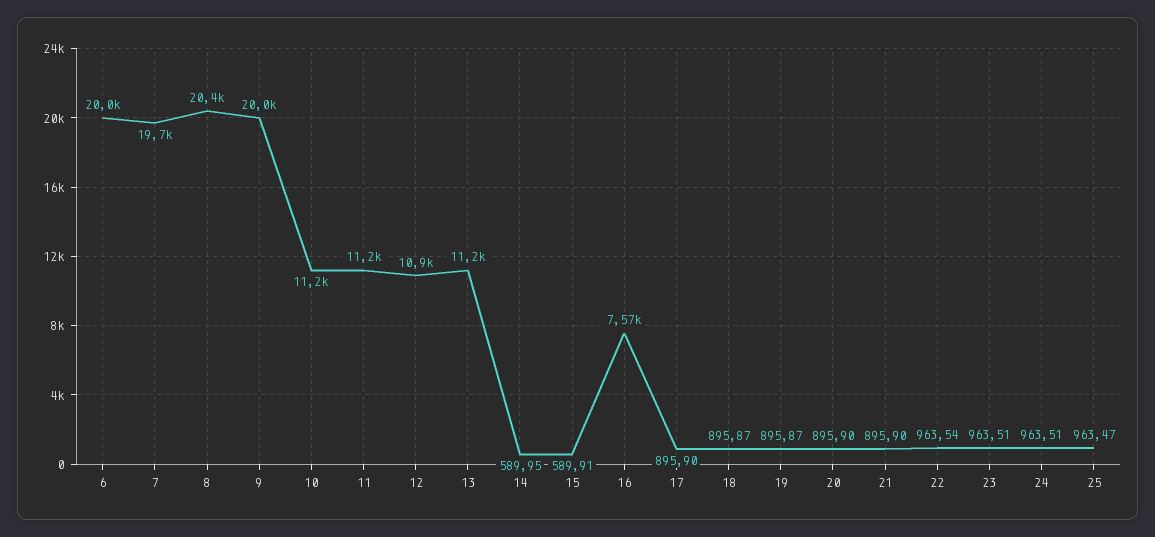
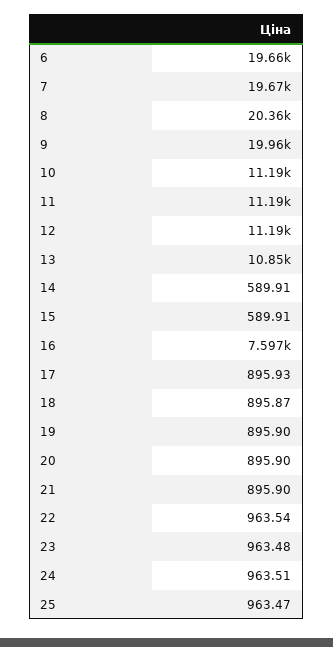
6: 20000 -> 19660
12: 10900 -> 11190
13: 11200 -> 10850
14: 589.95 -> 589.91
16: 7570 -> 7597
17: 895.9 -> 895.93
19: 895.87 -> 895.9
23: 963.51 -> 963.48

